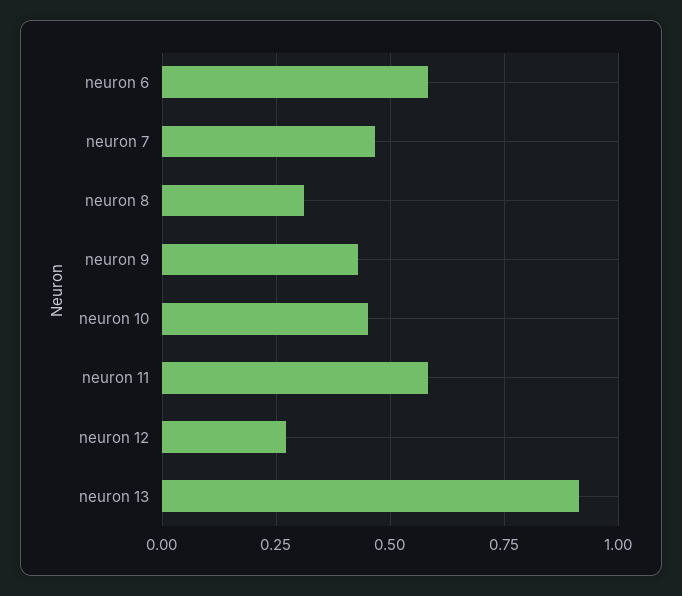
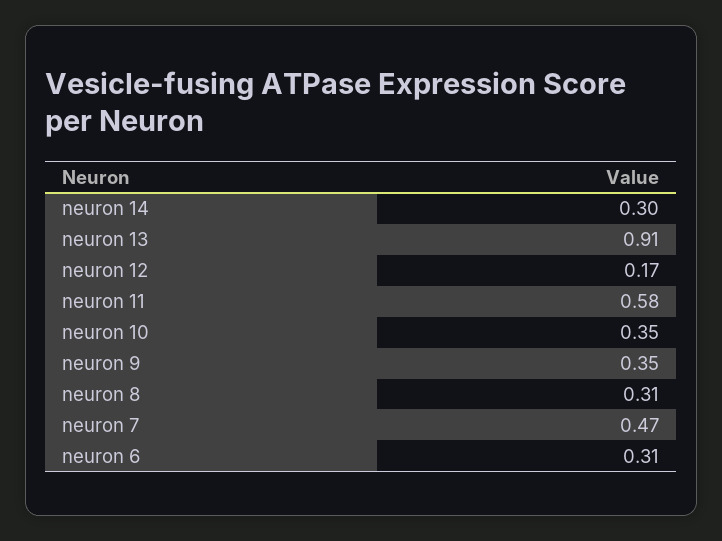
neuron 6: 0.575 -> 0.31
neuron 9: 0.425 -> 0.35
neuron 10: 0.45 -> 0.35
neuron 12: 0.275 -> 0.17
neuron 14: none -> 0.3

